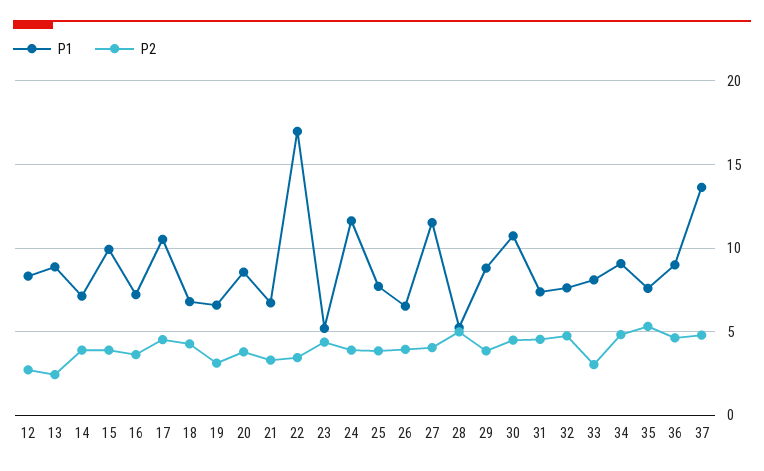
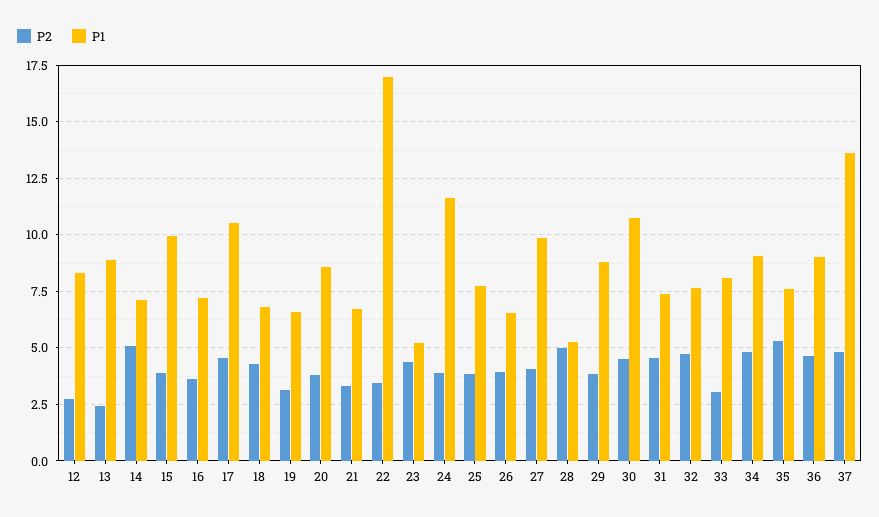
P2, 14: 4 -> 5
P1, 27: 11.5 -> 10

